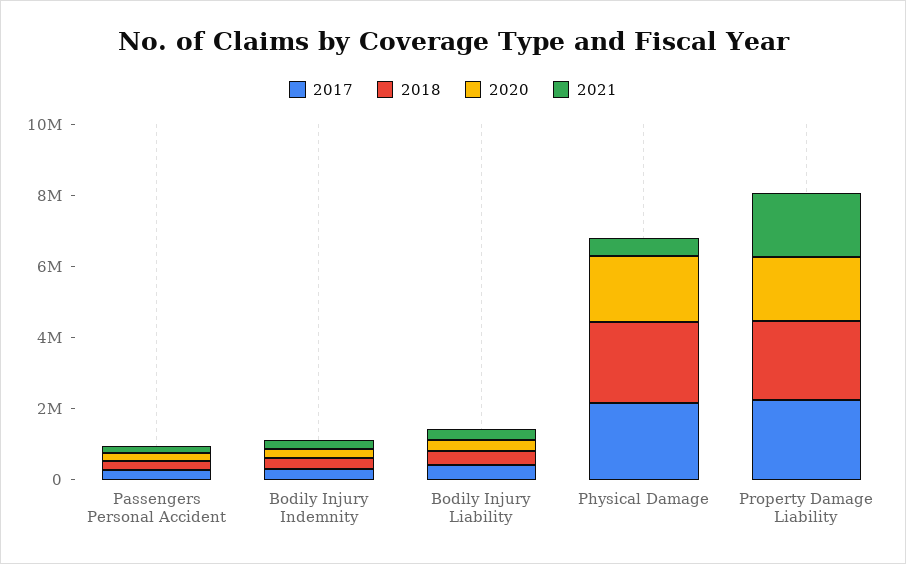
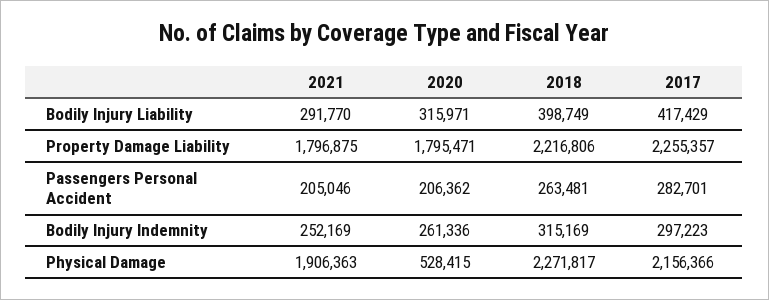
2020, Physical Damage: 2000000 -> 528415
2021, Physical Damage: 500000 -> 1906363

